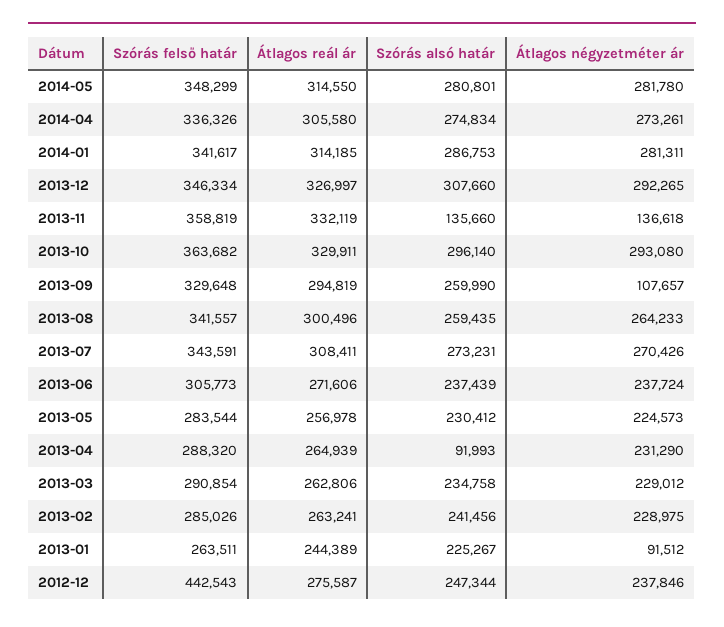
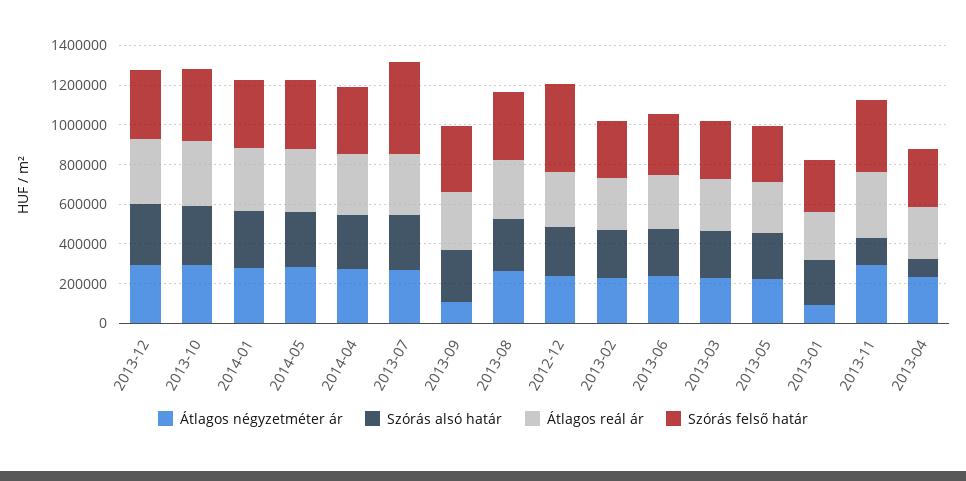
Átlagos négyzetméter ár, 2013-11: 136618 -> 300000
Szórás felső határ, 2013-07: 343591 -> 450000

